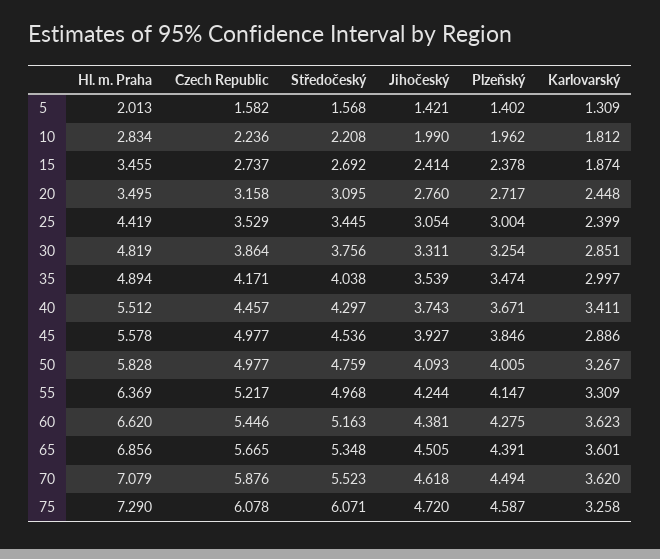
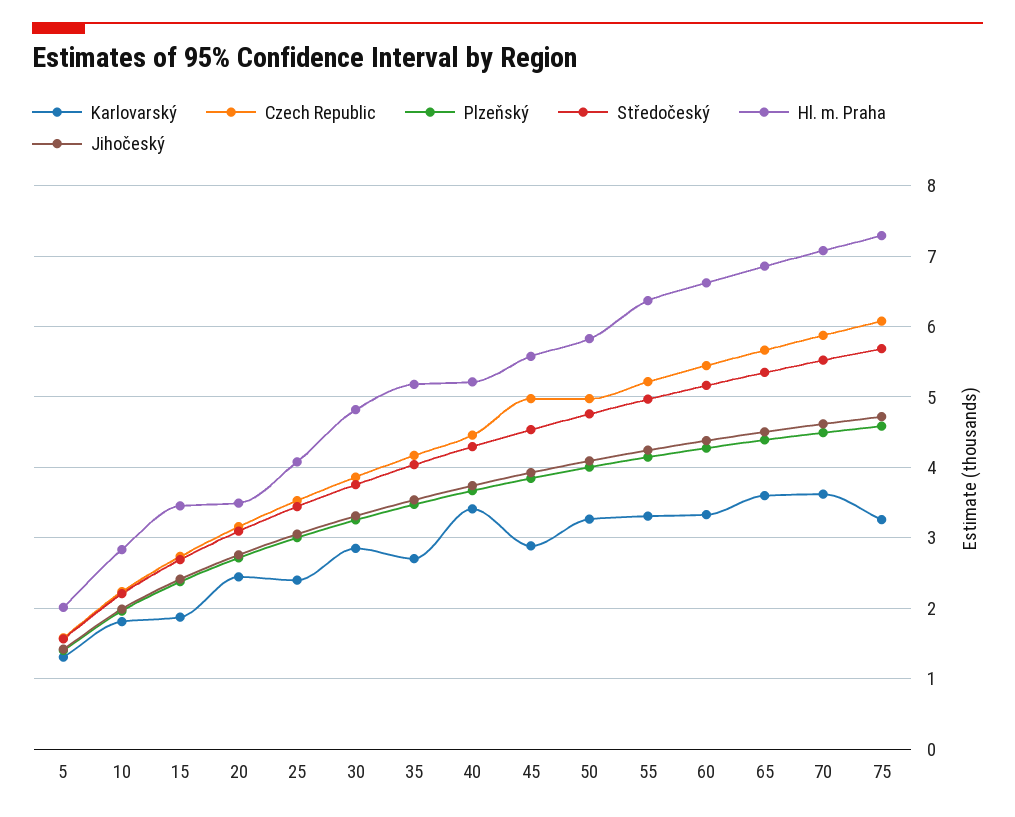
Hl. m. Praha, 25: 4.419 -> 4.1
Hl. m. Praha, 35: 4.894 -> 5.2
Karlovarský, 35: 2.997 -> 2.7
Hl. m. Praha, 40: 5.512 -> 5.2
Karlovarský, 60: 3.623 -> 3.3
Středočeský, 75: 6.071 -> 5.7

